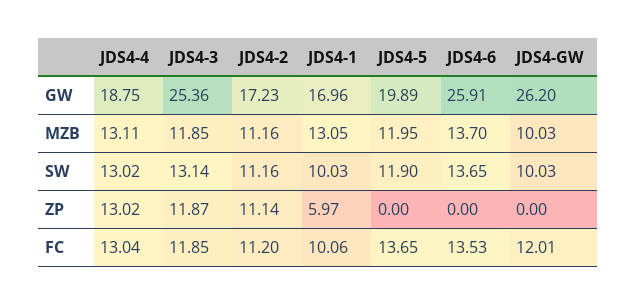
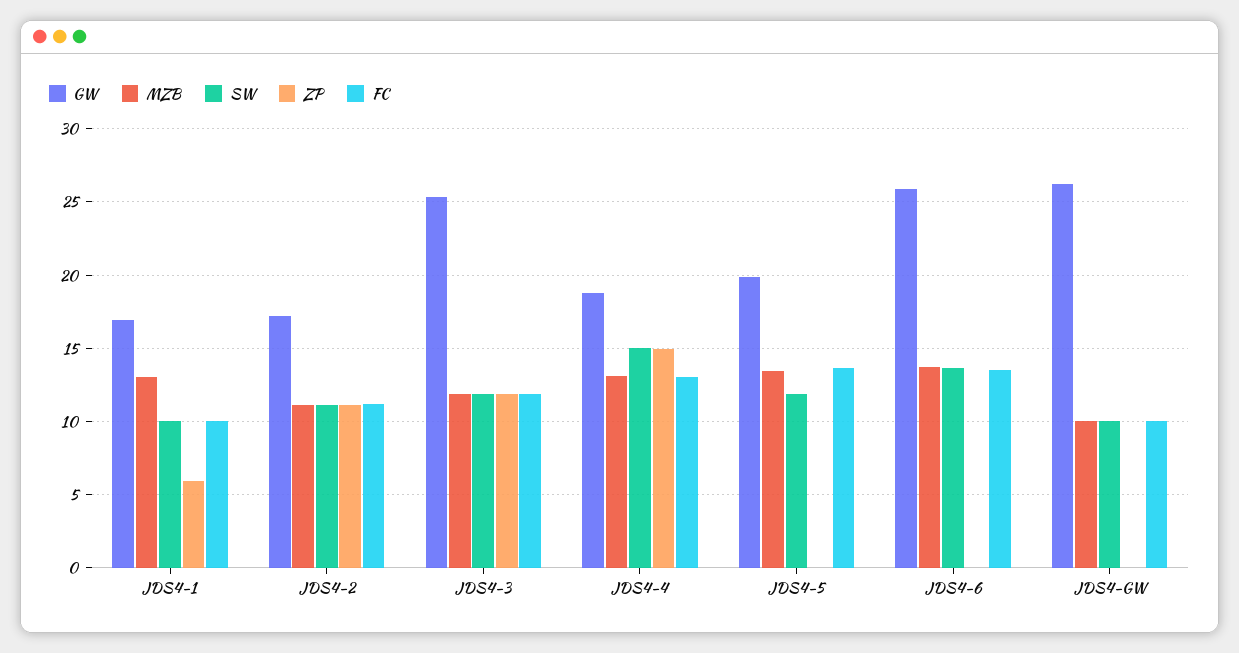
MZB, JDS4-5: 11.95 -> 13.5
SW, JDS4-4: 13.02 -> 15
SW, JDS4-3: 13.14 -> 12
ZP, JDS4-4: 13.02 -> 15
FC, JDS4-GW: 12.01 -> 10

